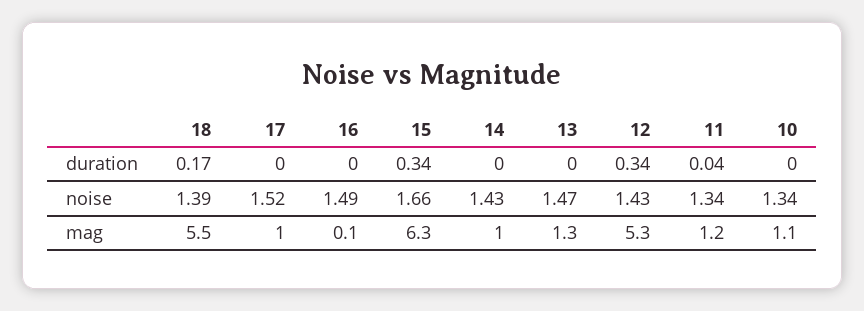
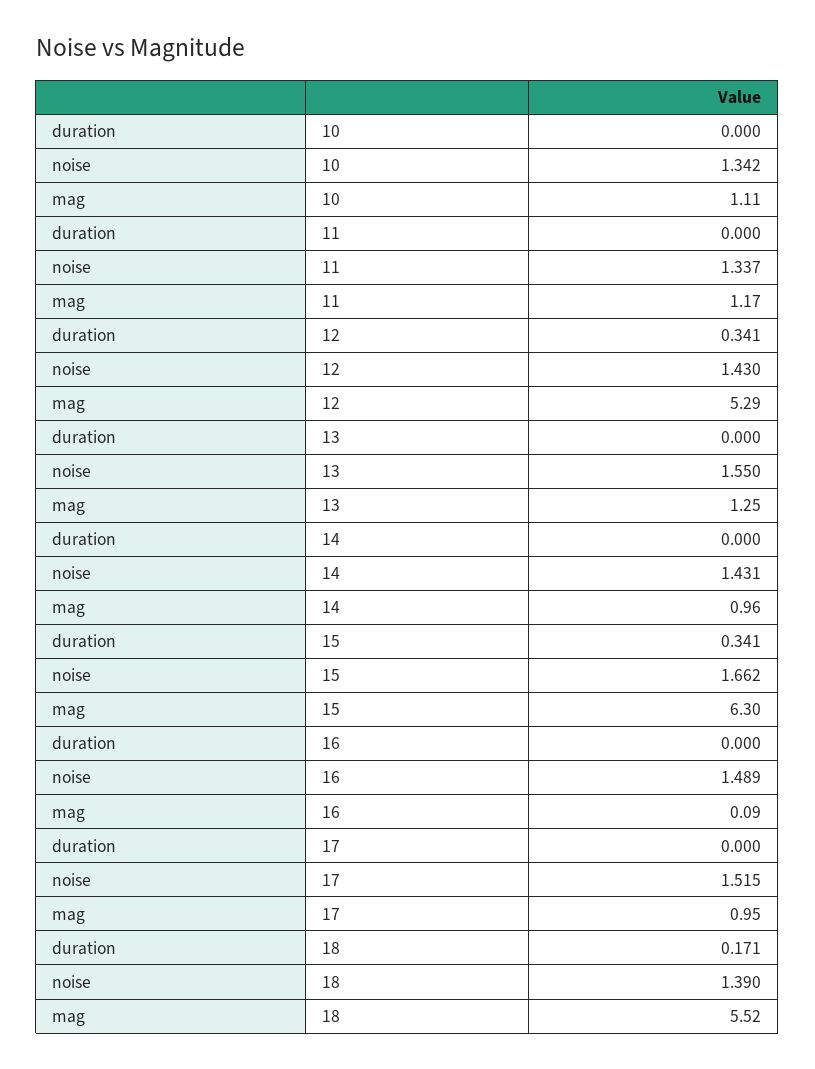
11, duration: 0.04 -> 0
13, noise: 1.47 -> 1.55

